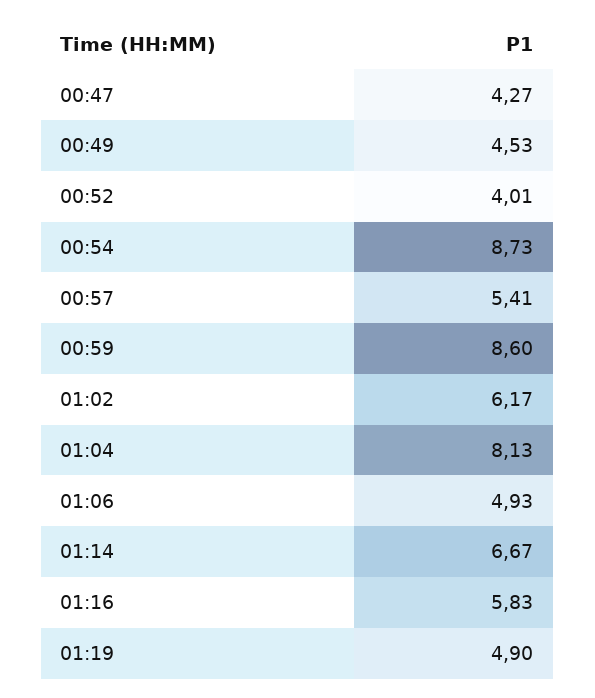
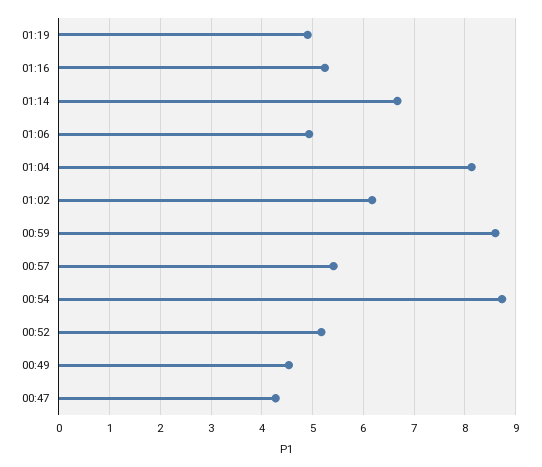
00:52: 4.01 -> 5.2
01:16: 5.83 -> 5.2

